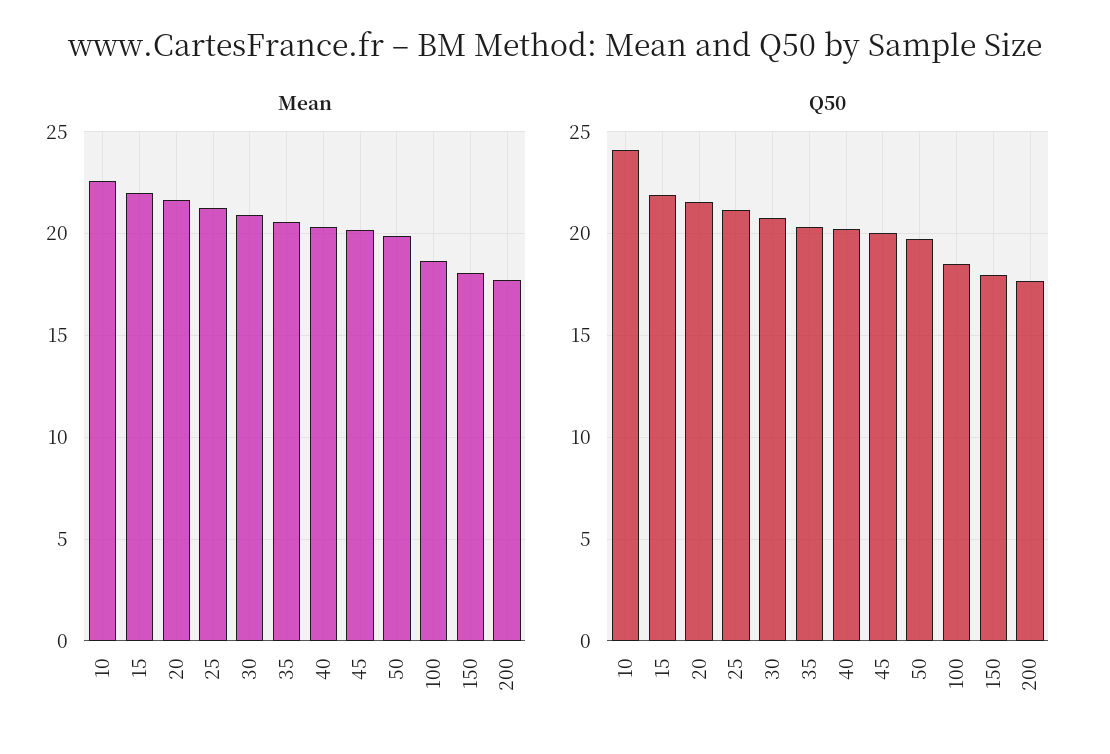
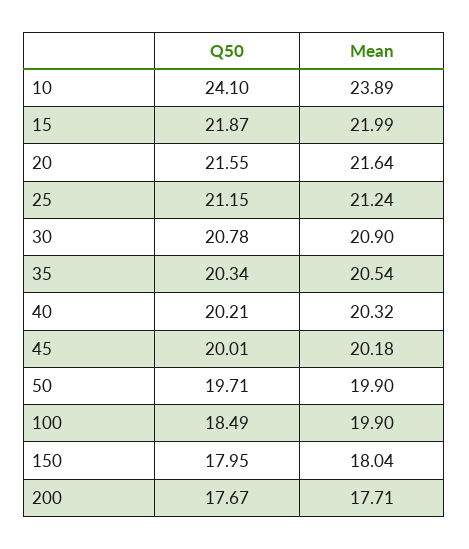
Mean, 10: 22.5 -> 23.89
Mean, 100: 18.5 -> 19.9

